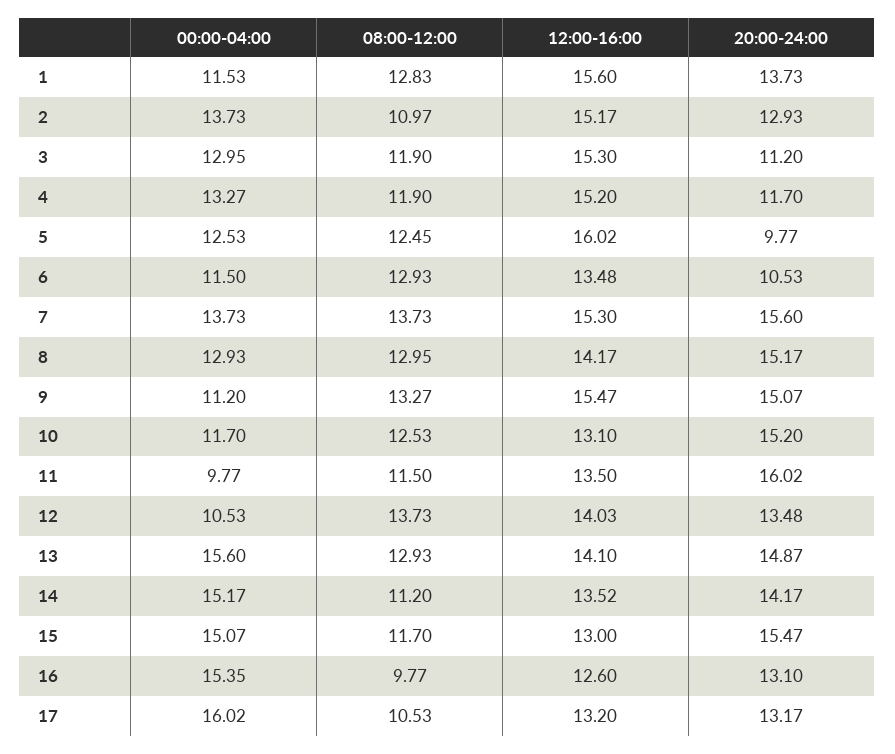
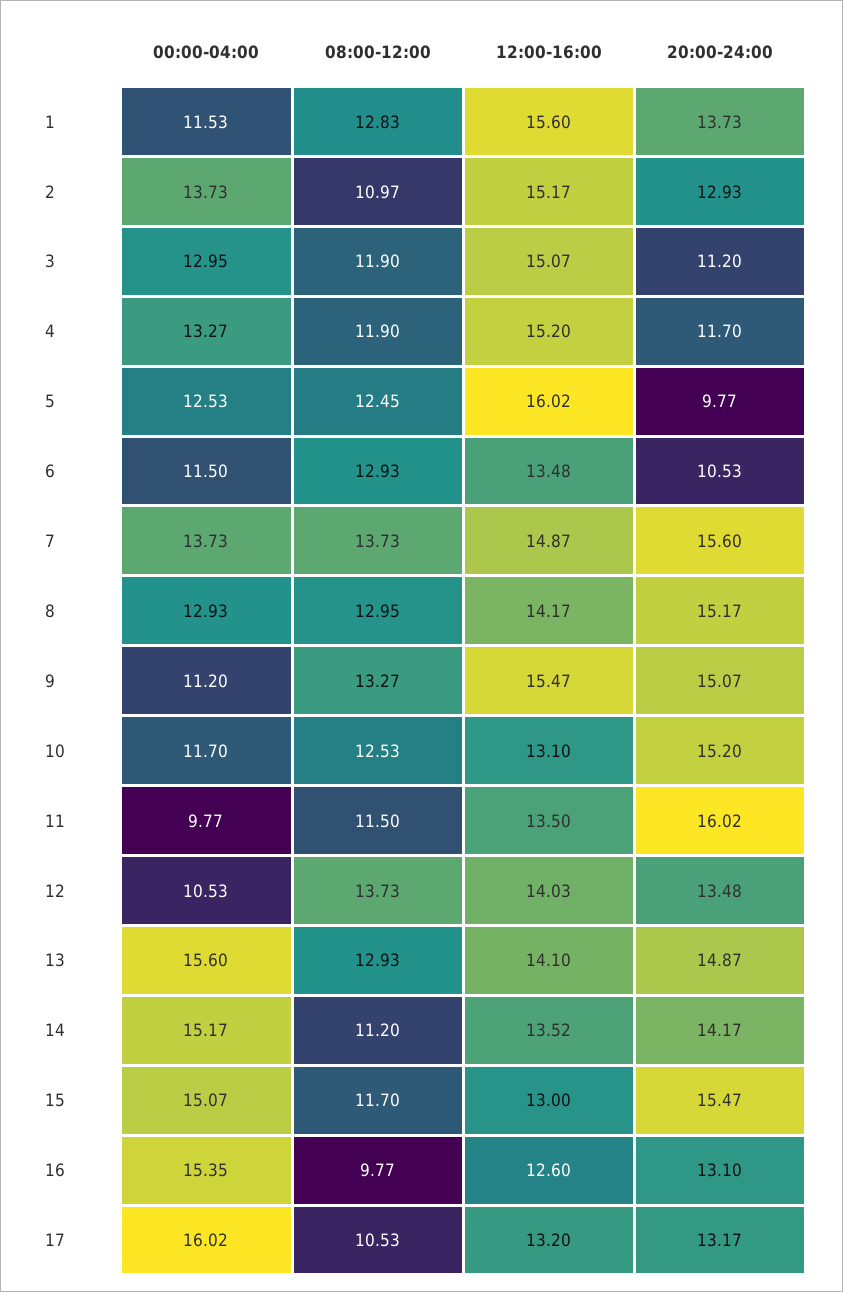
12:00-16:00, 3: 15.3 -> 15.07
12:00-16:00, 7: 15.3 -> 14.87

